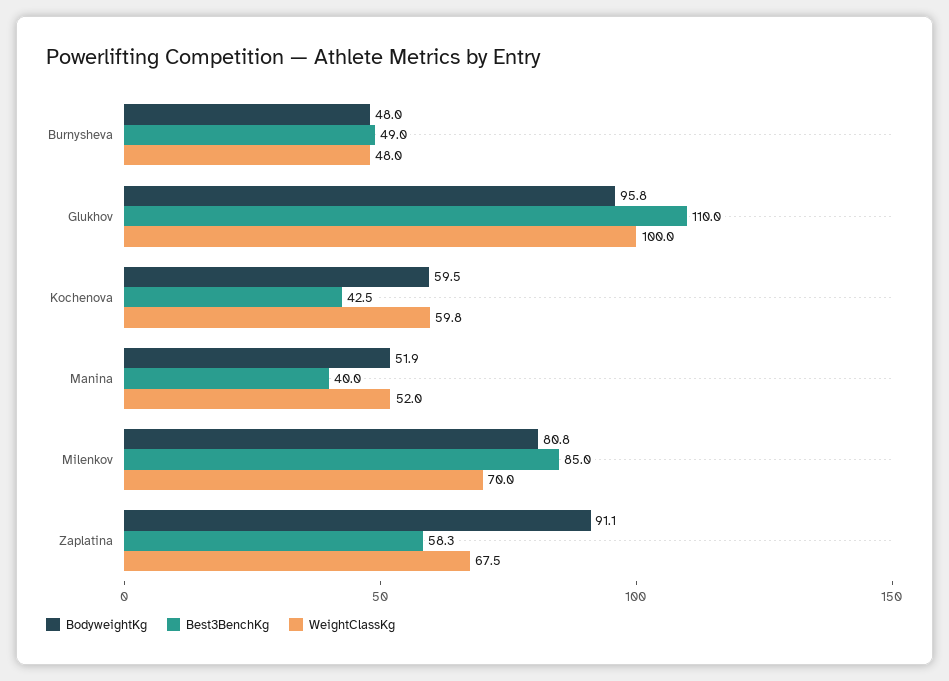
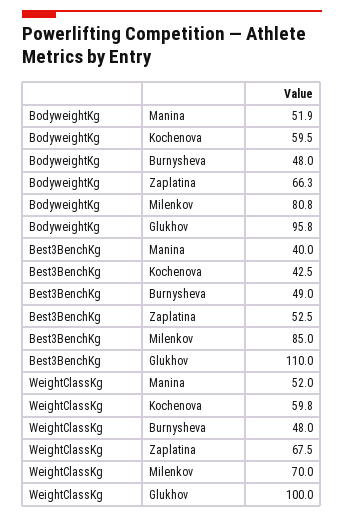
BodyweightKg, Zaplatina: 91.1 -> 66.3
Best3BenchKg, Zaplatina: 58.3 -> 52.5

